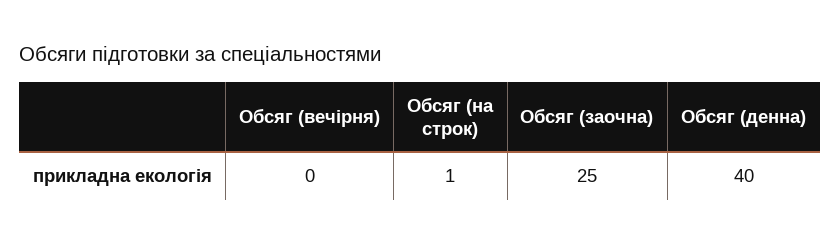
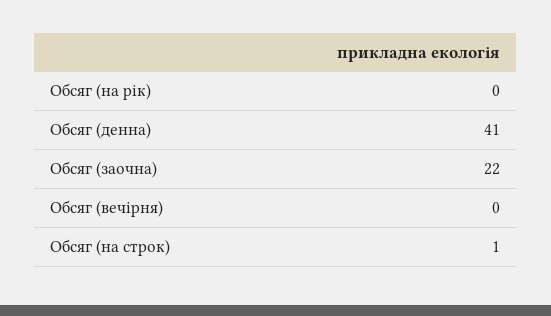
Обсяг (заочна): 25 -> 22
Обсяг (денна): 40 -> 41
Обсяг (на рік): none -> 0

